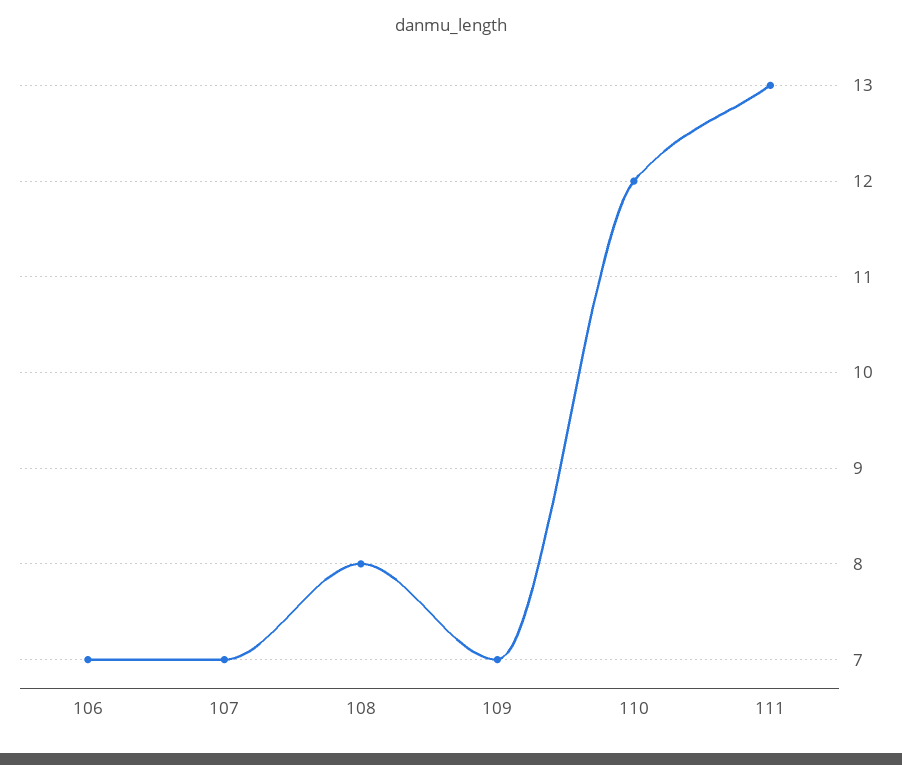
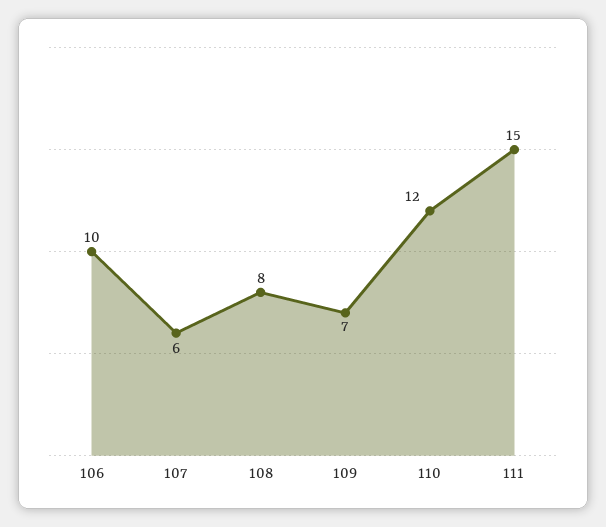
106: 7 -> 10
107: 7 -> 6
111: 13 -> 15

